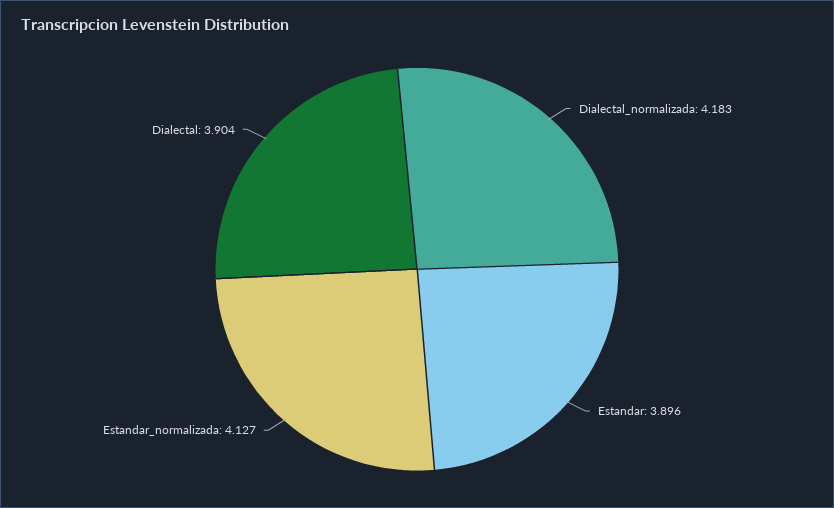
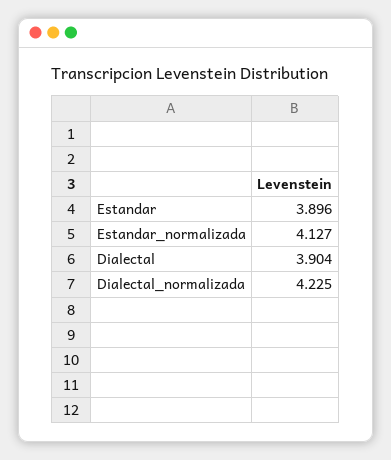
Dialectal_normalizada: 4.183 -> 4.225

